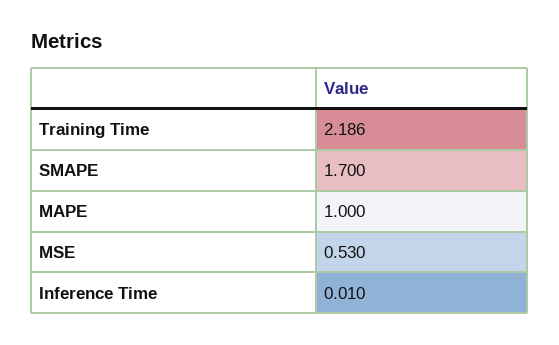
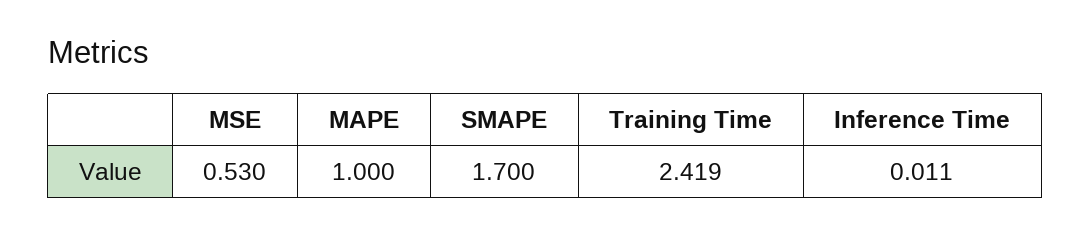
Training Time: 2.186 -> 2.419
Inference Time: 0.01 -> 0.011

